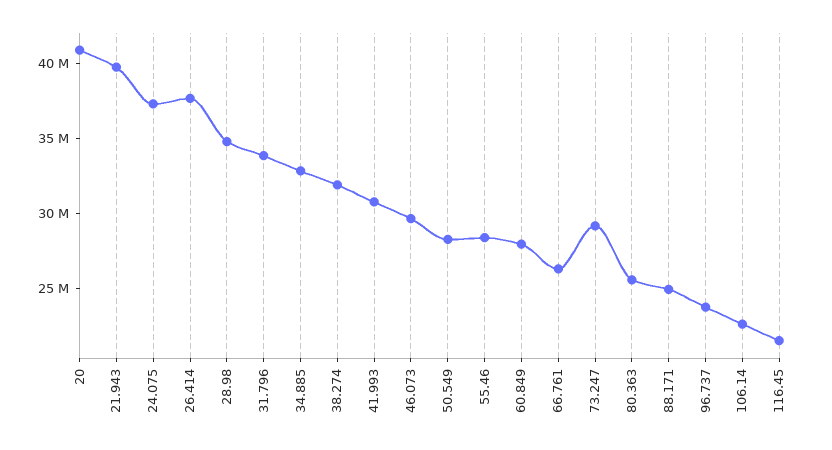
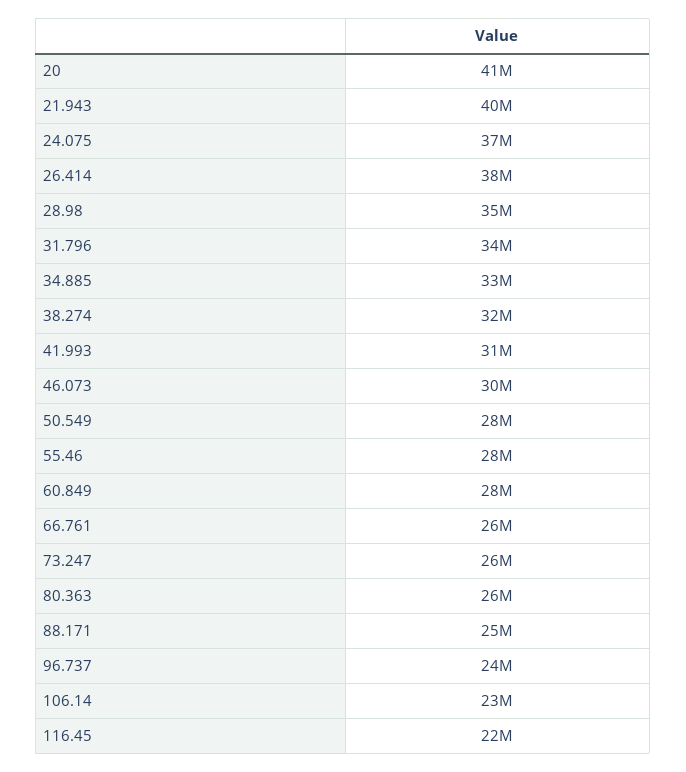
73.247: 29000000 -> 26000000

